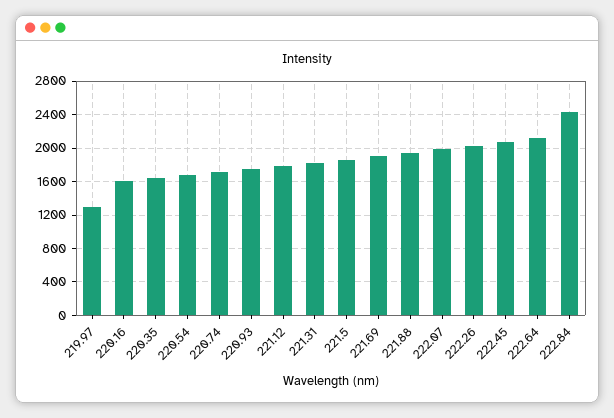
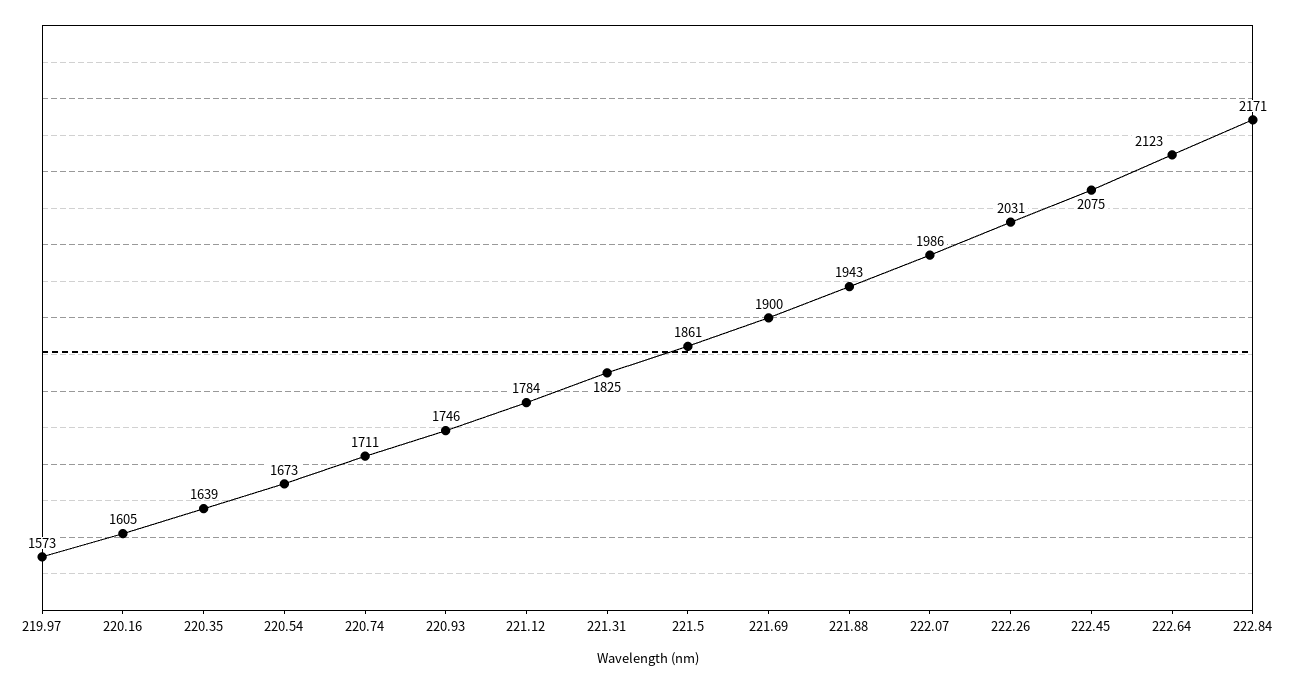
219.97: 1300 -> 1573
222.84: 2400 -> 2171

